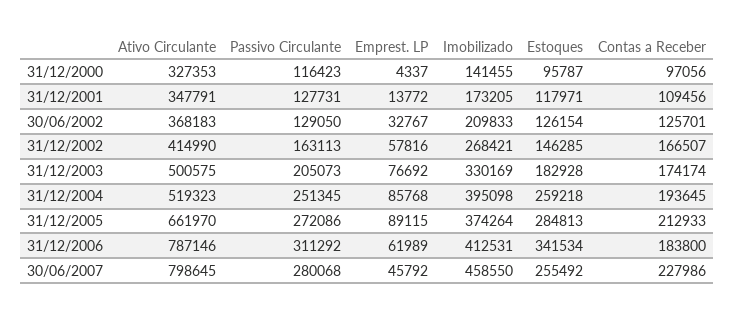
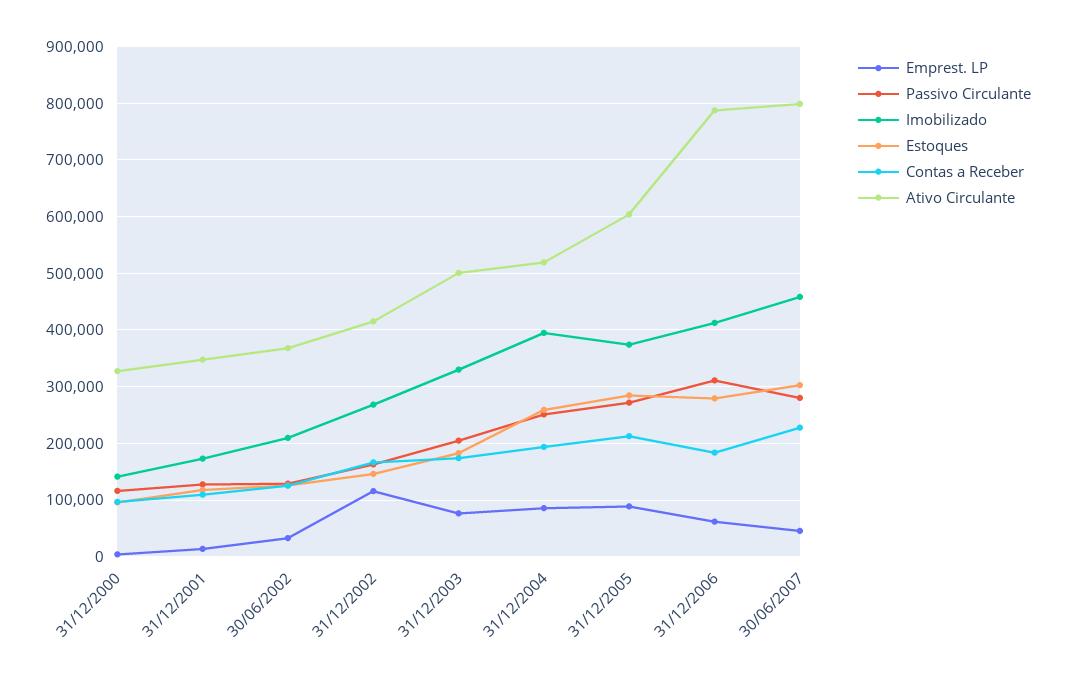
Emprest. LP, 31/12/2002: 57816 -> 120000
Ativo Circulante, 31/12/2005: 661970 -> 600000
Estoques, 31/12/2006: 341534 -> 280000
Estoques, 30/06/2007: 255492 -> 300000

